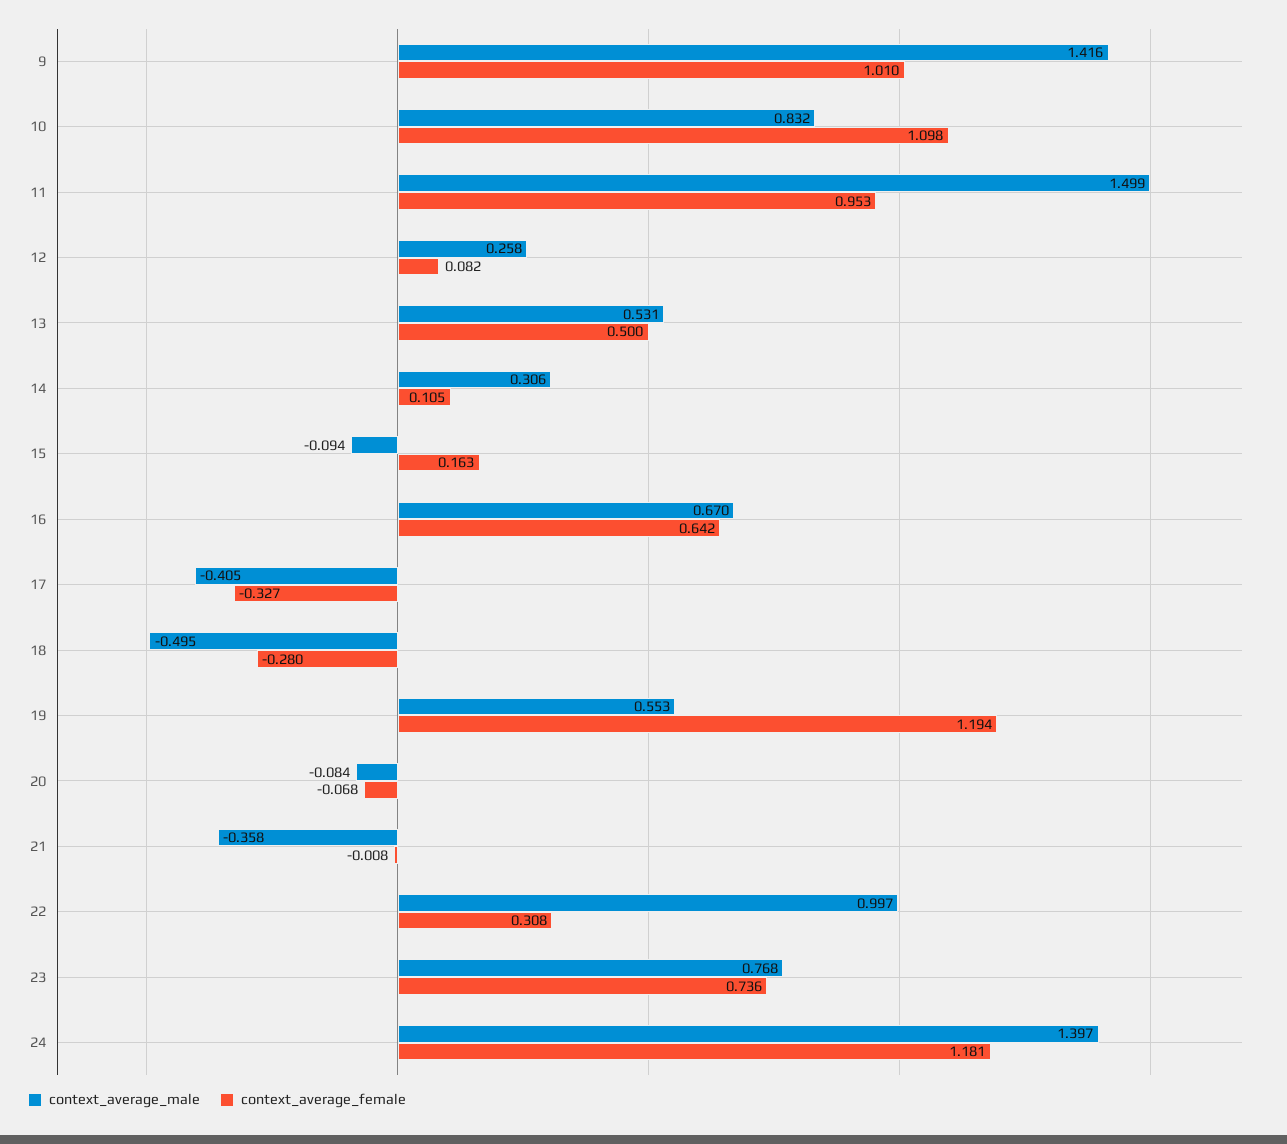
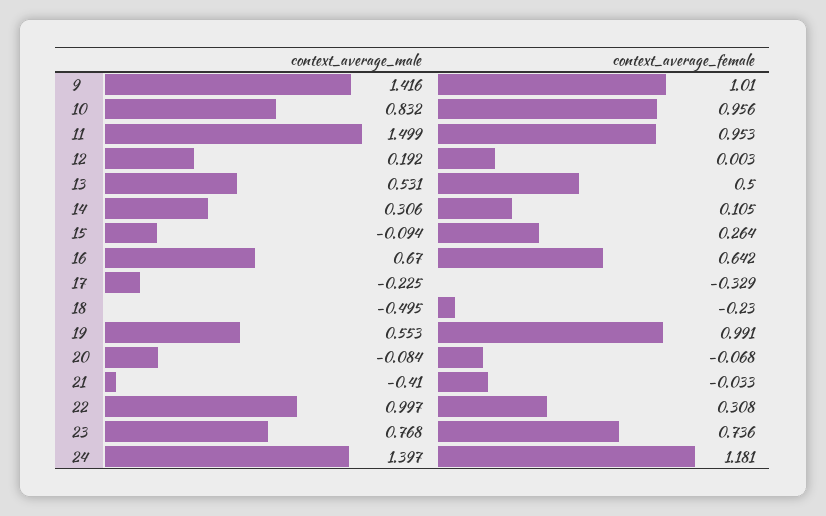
context_average_female, 10: 1.098 -> 0.956
context_average_male, 12: 0.258 -> 0.192
context_average_female, 12: 0.082 -> 0.003
context_average_female, 15: 0.163 -> 0.264
context_average_male, 17: -0.405 -> -0.225
context_average_female, 17: -0.327 -> -0.329
context_average_female, 18: -0.28 -> -0.23
context_average_female, 19: 1.194 -> 0.991
context_average_male, 21: -0.358 -> -0.41
context_average_female, 21: -0.008 -> -0.033

